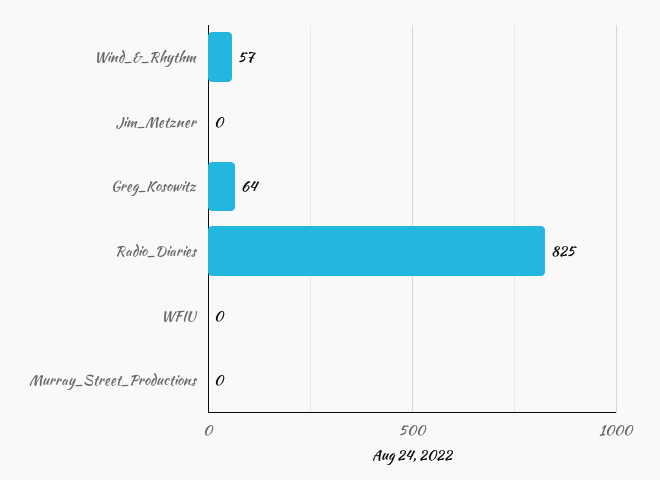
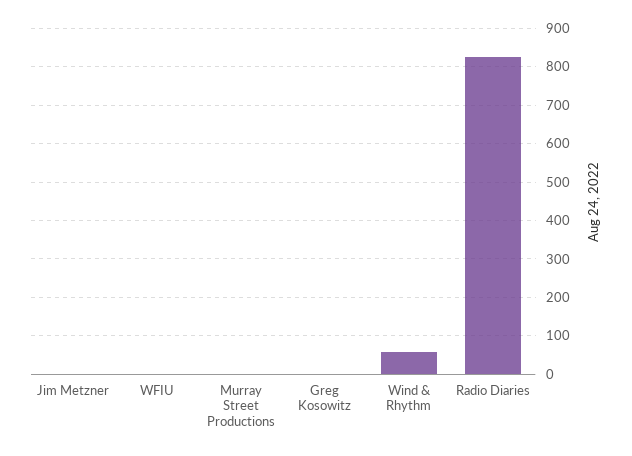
Greg_Kosowitz: 64 -> 0

